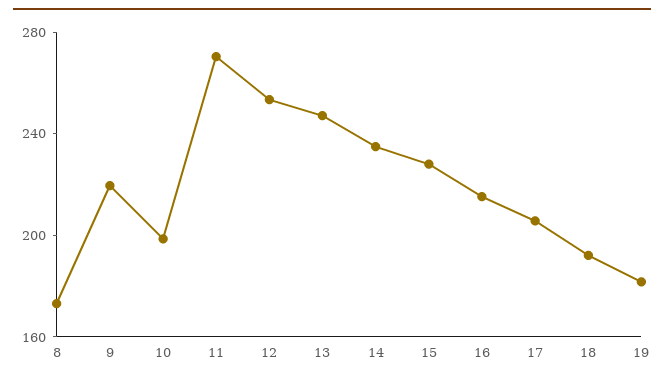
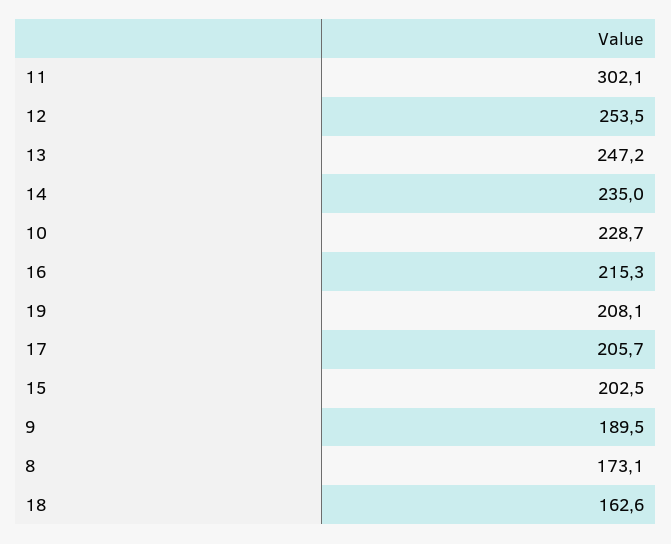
9: 220 -> 189.5
10: 200 -> 228.7
11: 270 -> 302.1
15: 230 -> 202.5
18: 190 -> 162.6
19: 180 -> 208.1

